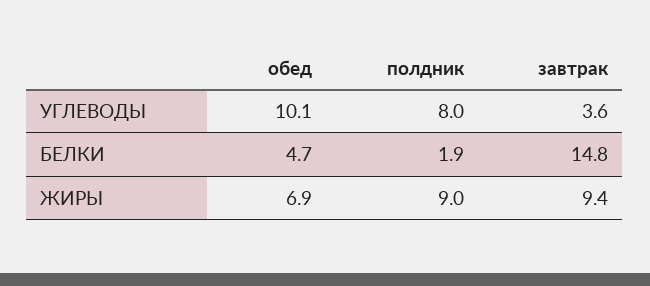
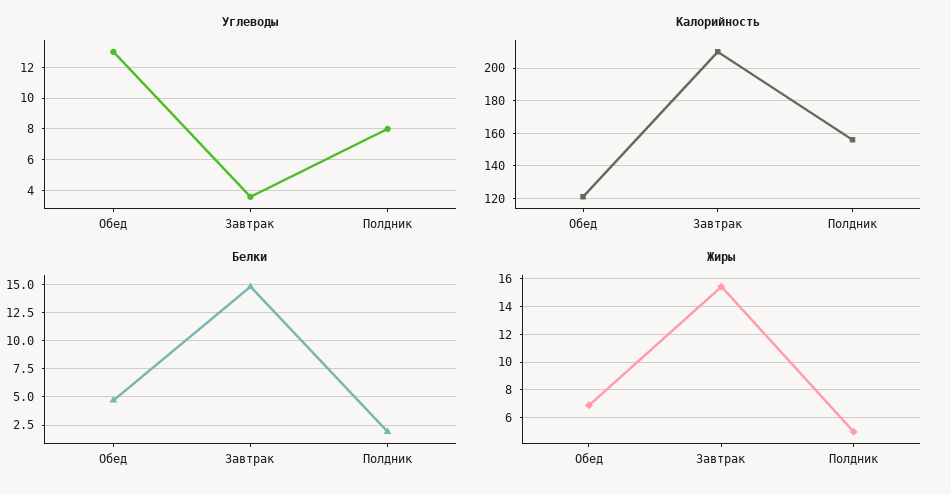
УГЛЕВОДЫ, обед: 10.1 -> 13
ЖИРЫ, полдник: 9 -> 5
ЖИРЫ, завтрак: 9.4 -> 15.5
Калорийность, обед: none -> 120
Калорийность, завтрак: none -> 210
Калорийность, полдник: none -> 155

